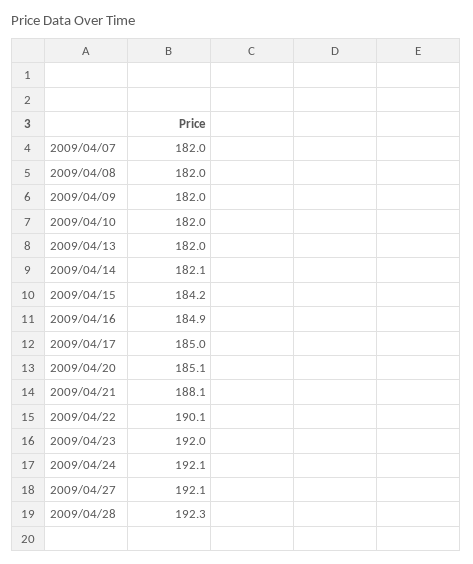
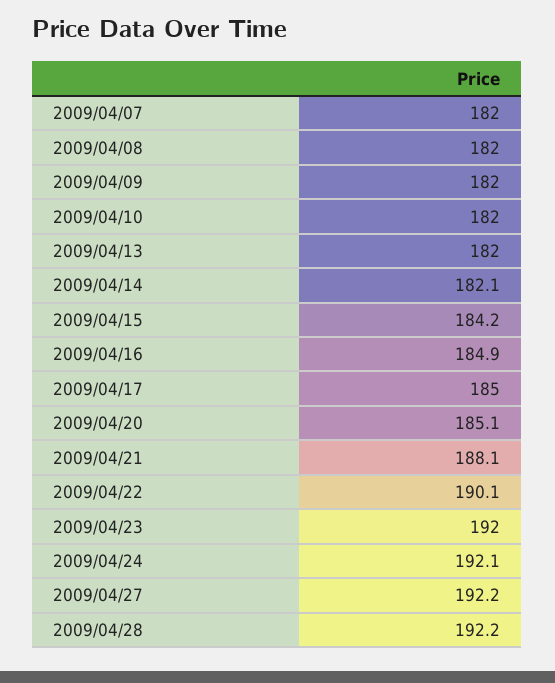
2009/04/27: 192.1 -> 192.2
2009/04/28: 192.3 -> 192.2

